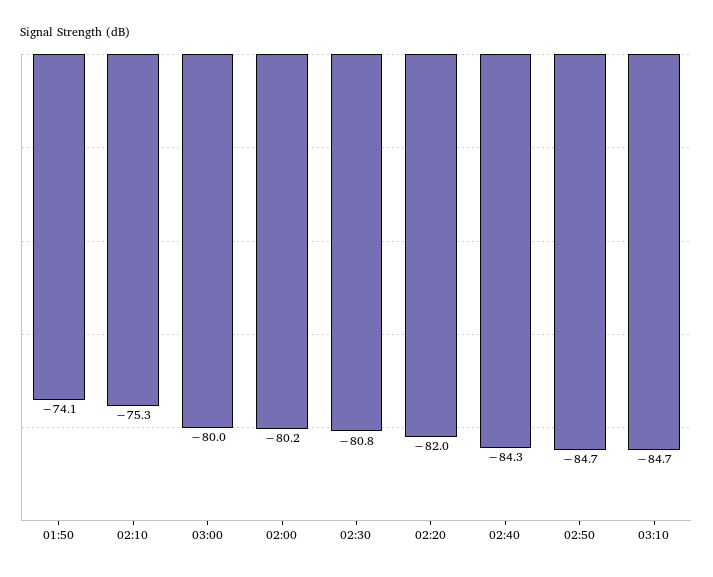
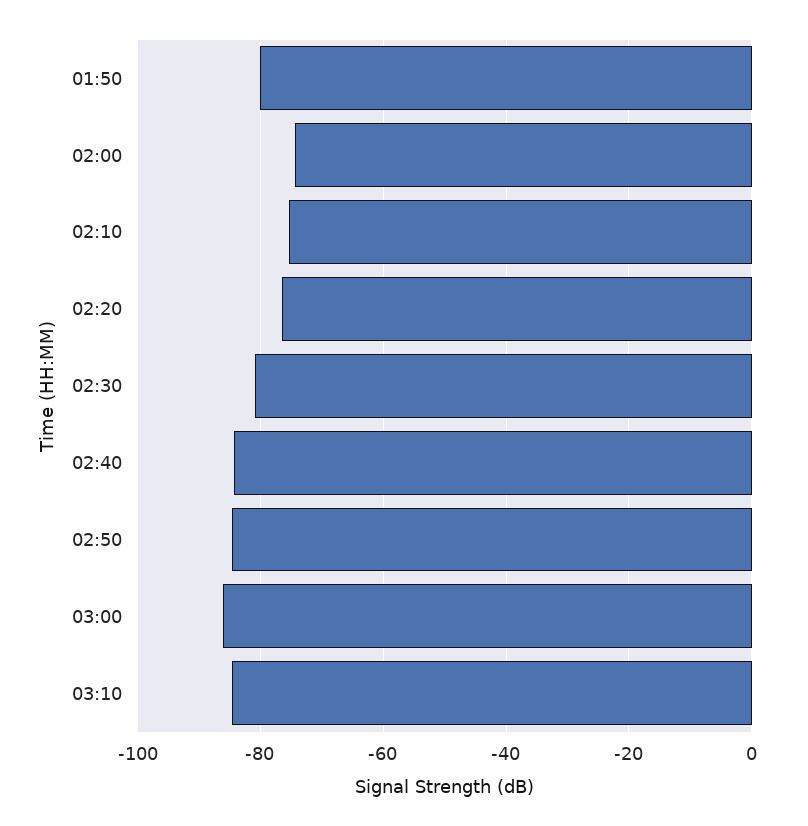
01:50: -74.1 -> -80
03:00: -80 -> -86
02:00: -80.2 -> -74
02:20: -82 -> -76

